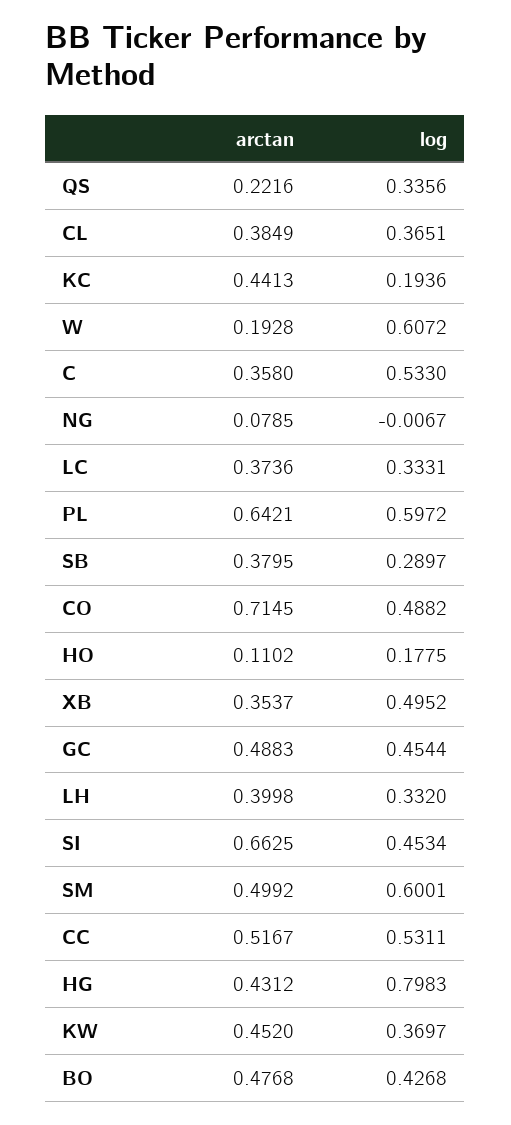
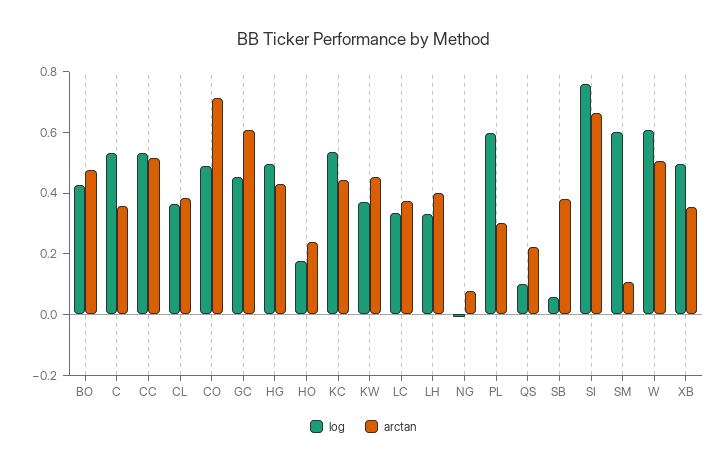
log, QS: 0.3356 -> 0.1
log, KC: 0.1936 -> 0.55
arctan, W: 0.1928 -> 0.5
arctan, PL: 0.6421 -> 0.3
log, SB: 0.2897 -> 0.05
arctan, HO: 0.1102 -> 0.25
arctan, GC: 0.4883 -> 0.6
log, SI: 0.4534 -> 0.75
arctan, SM: 0.4992 -> 0.1
log, HG: 0.7983 -> 0.5

